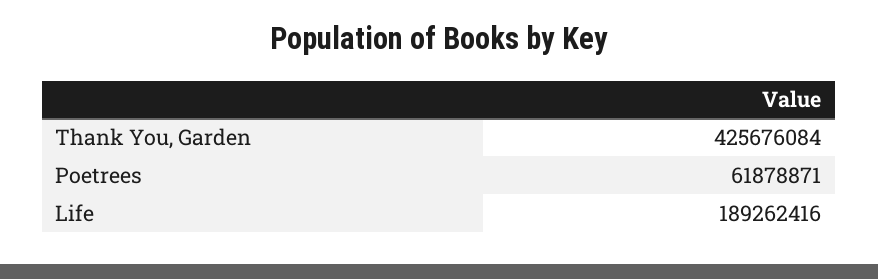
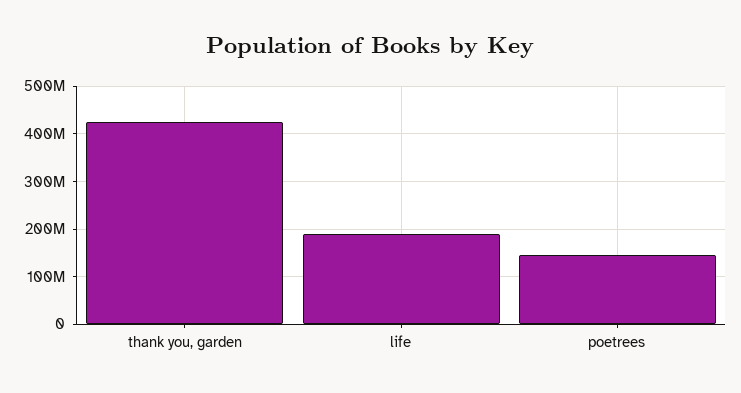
Poetrees: 61878871 -> 140000000

